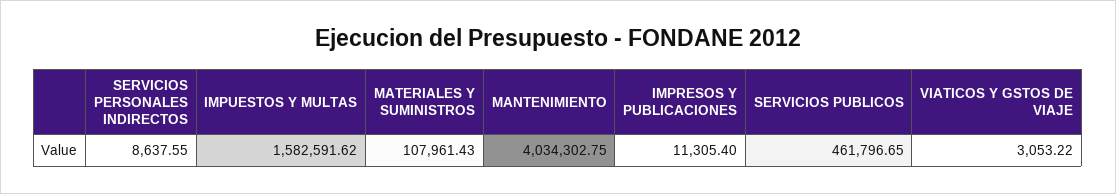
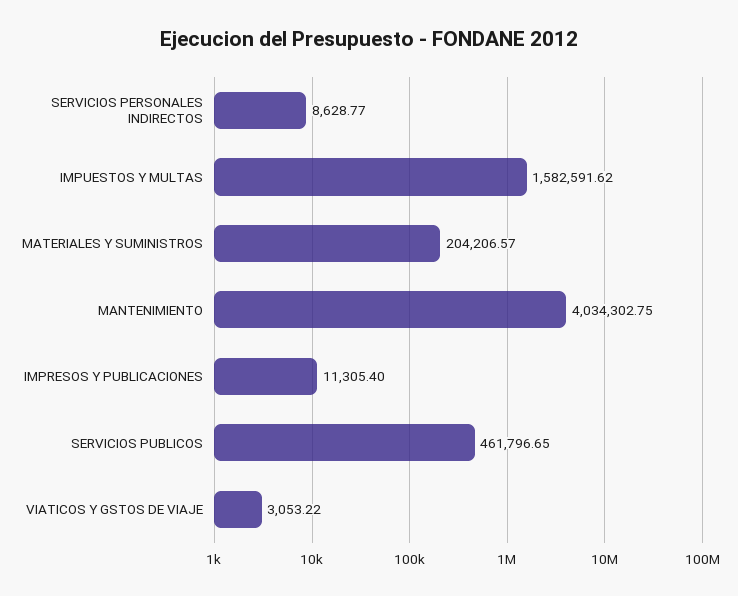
SERVICIOS PERSONALES INDIRECTOS: 8637.55 -> 8628.77
MATERIALES Y SUMINISTROS: 107961.43 -> 204206.57

